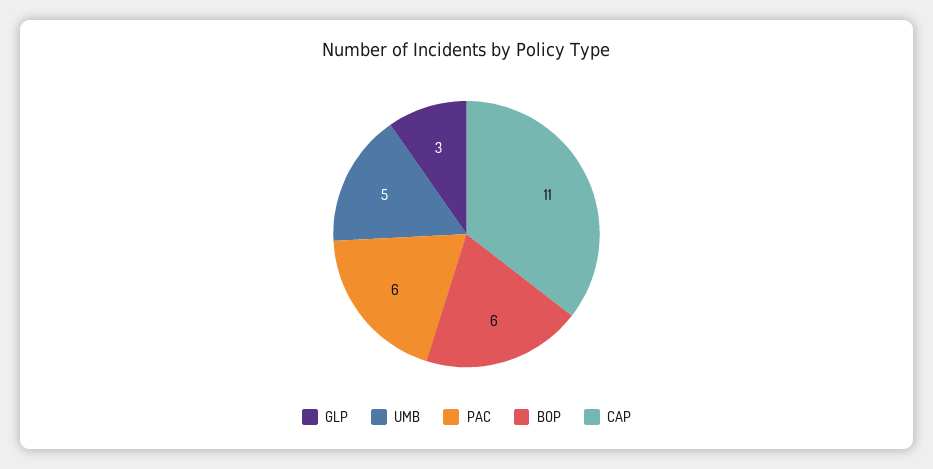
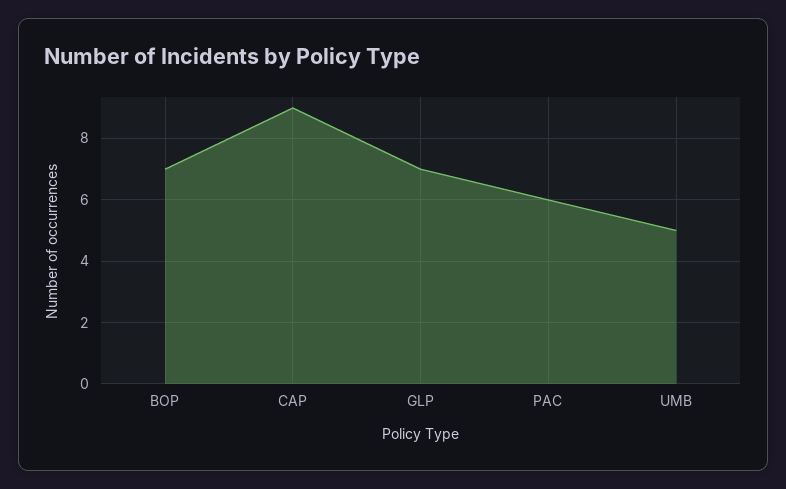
GLP: 3 -> 7
BOP: 6 -> 7
CAP: 11 -> 9

